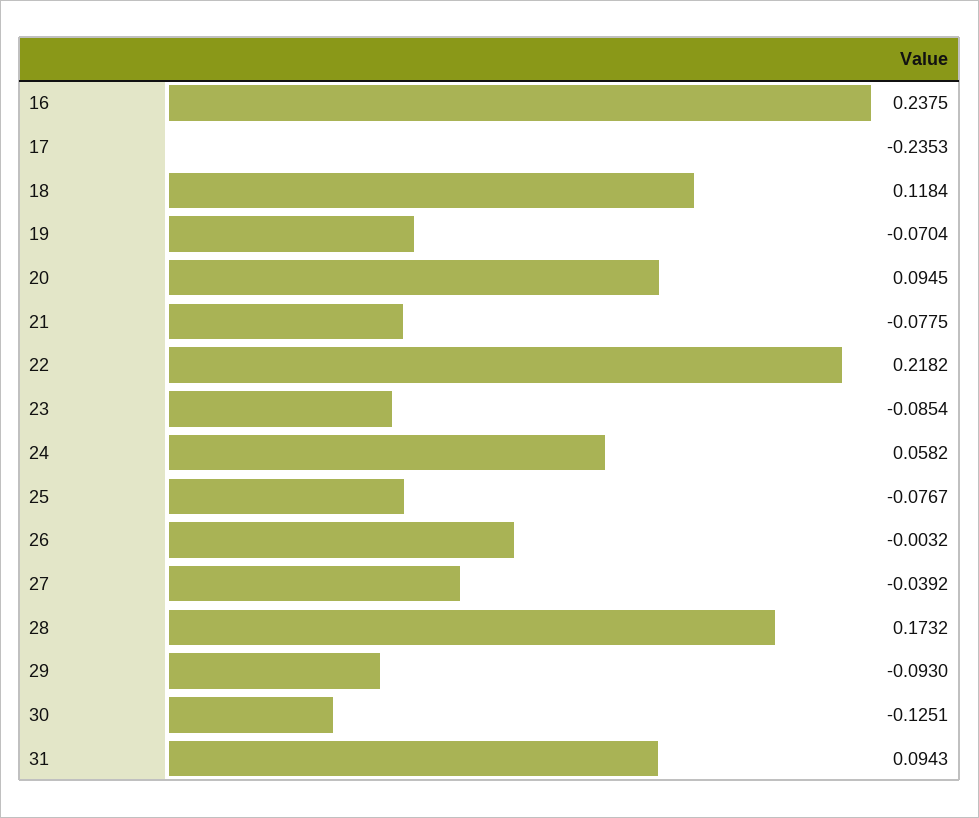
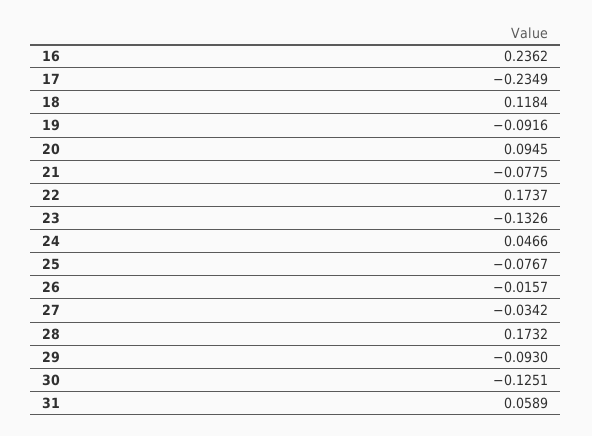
16: 0.2375 -> 0.2362
17: -0.2353 -> -0.2349
19: -0.0704 -> -0.0916
22: 0.2182 -> 0.1737
23: -0.0854 -> -0.1326
24: 0.0582 -> 0.0466
26: -0.0032 -> -0.0157
27: -0.0392 -> -0.0342
31: 0.0943 -> 0.0589

